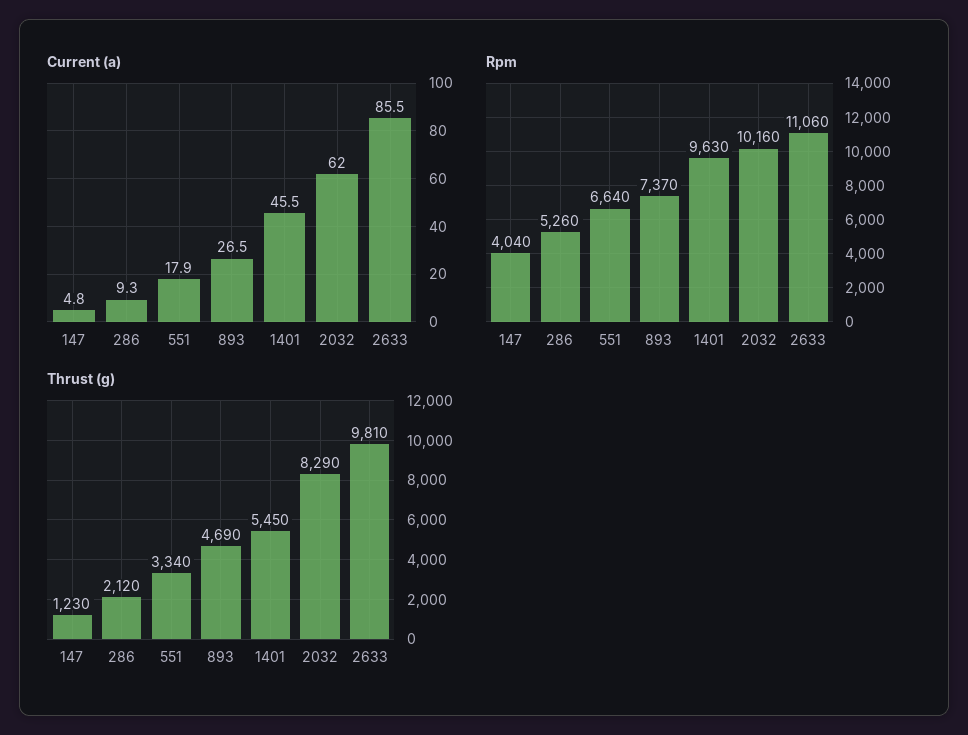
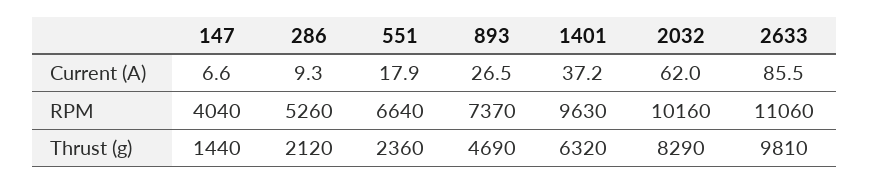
Current (a), 147: 4.8 -> 6.6
Current (a), 1401: 45.5 -> 37.2
Thrust (g), 147: 1230 -> 1440
Thrust (g), 551: 3340 -> 2360
Thrust (g), 1401: 5450 -> 6320

